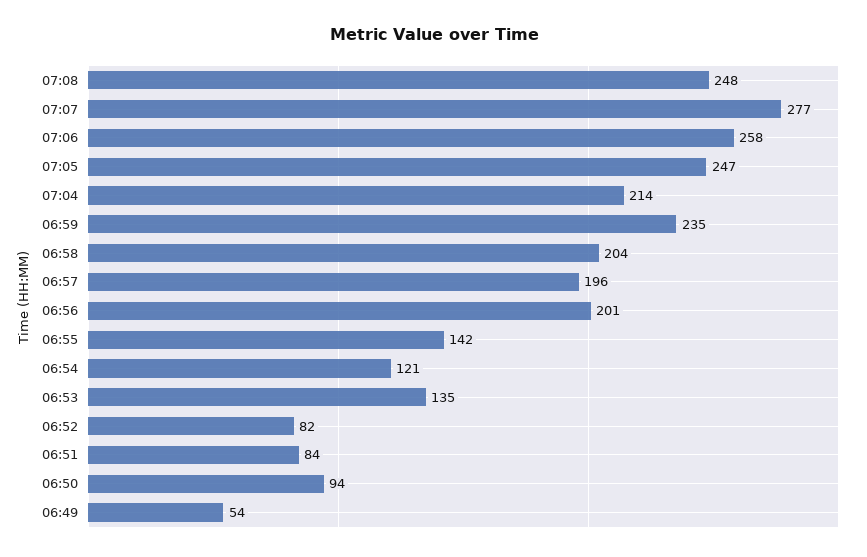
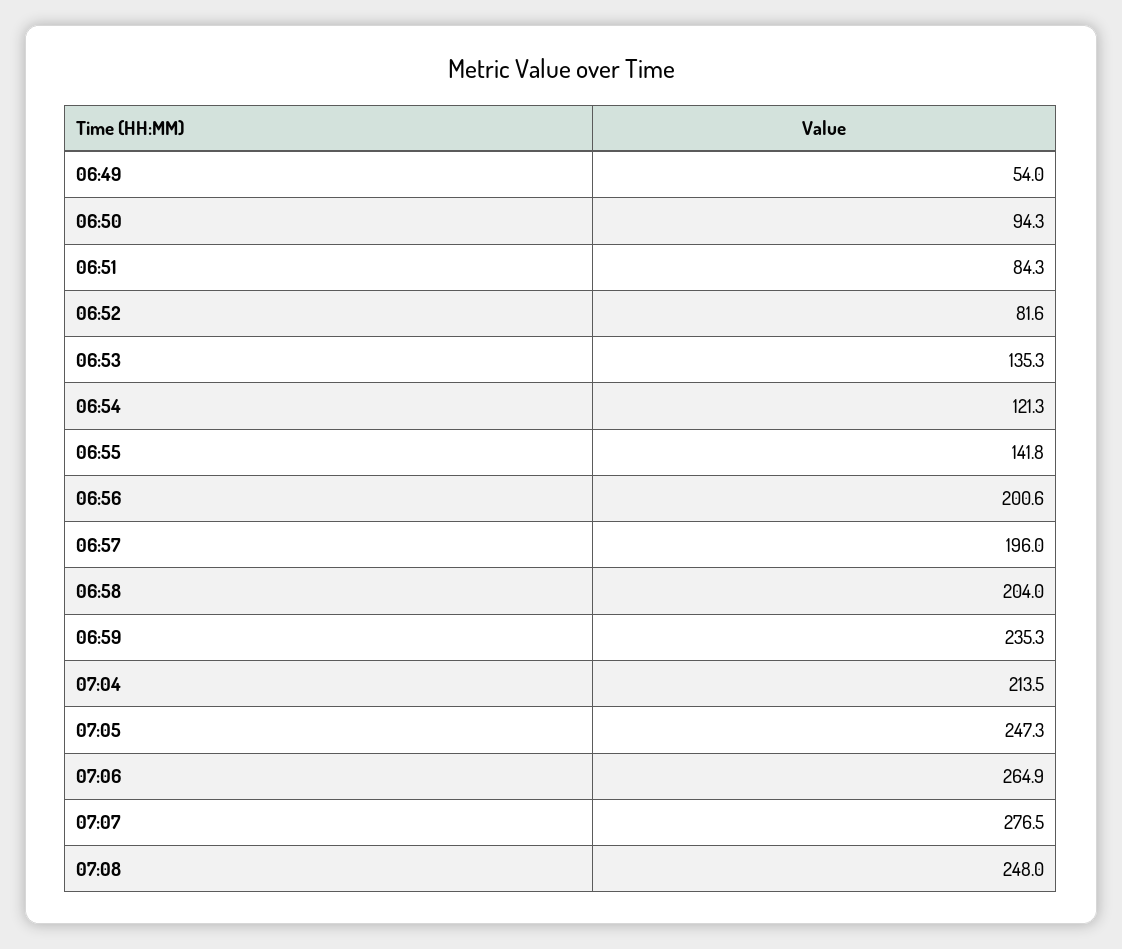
07:06: 258 -> 264.9

